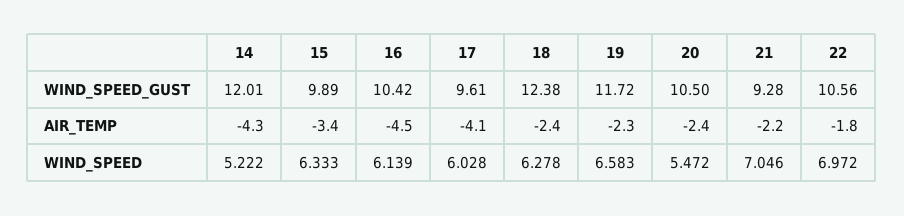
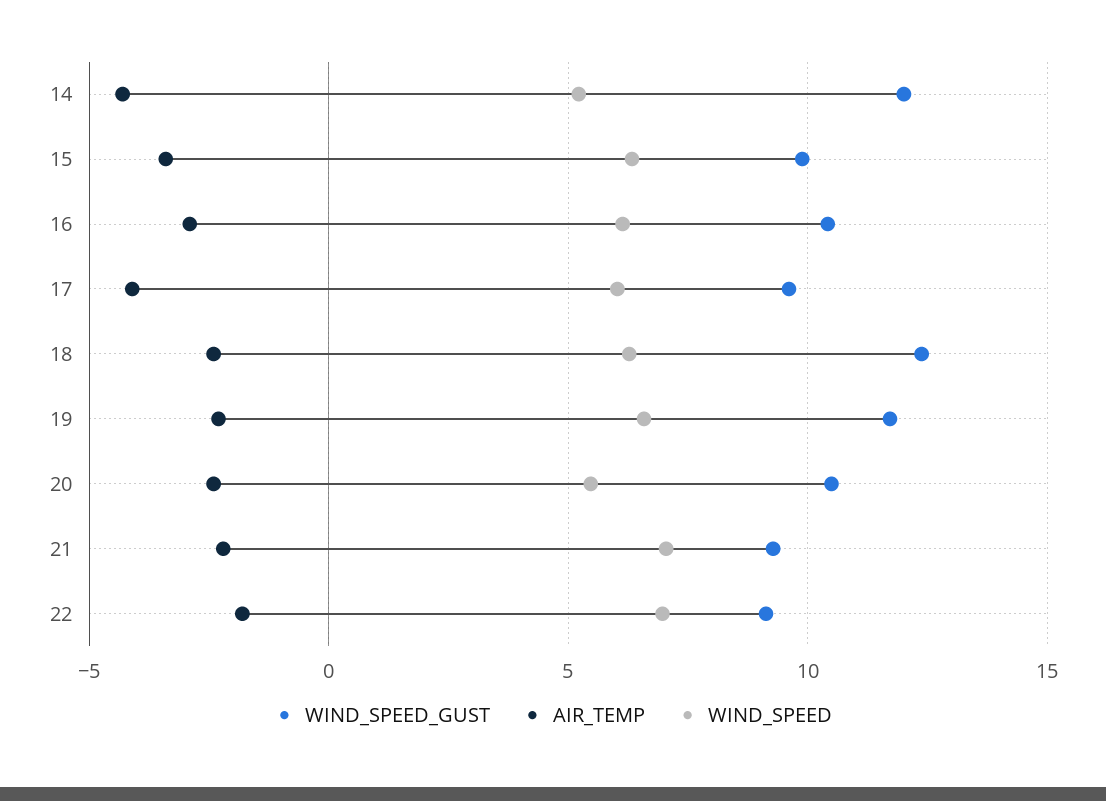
WIND_SPEED_GUST, 22: 10.56 -> 9
AIR_TEMP, 16: -4.5 -> -3

